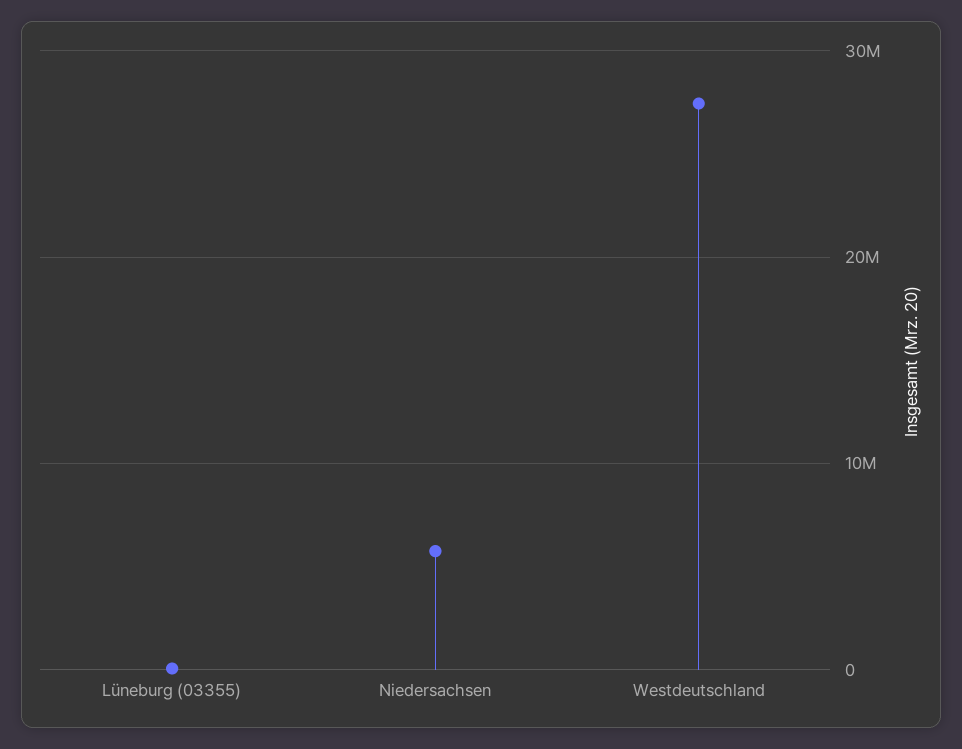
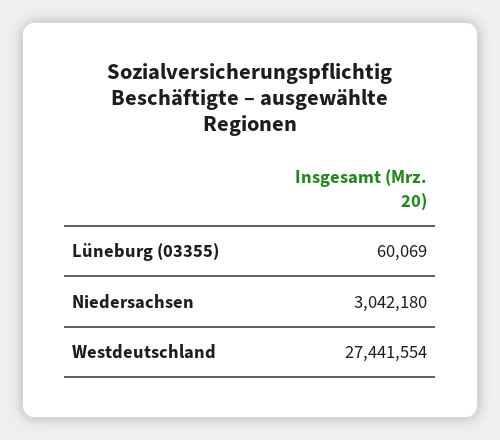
Niedersachsen: 6000000 -> 3042180

